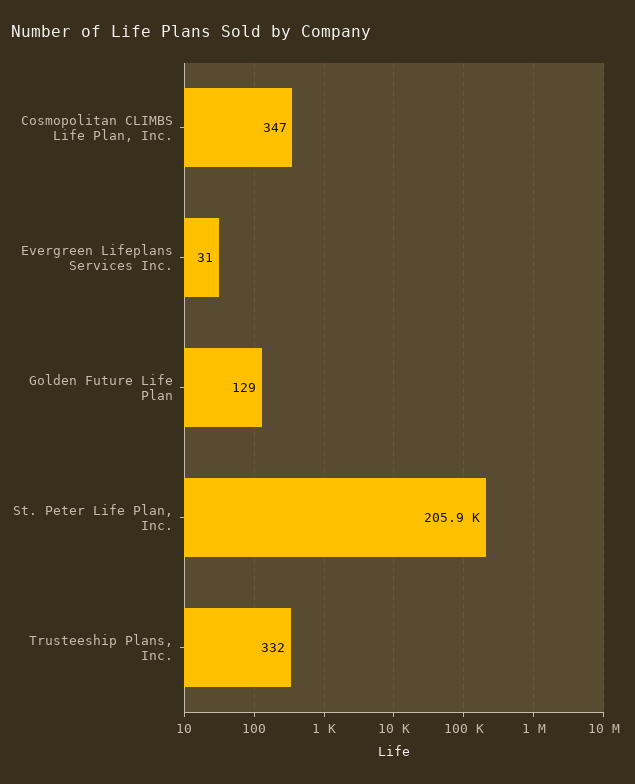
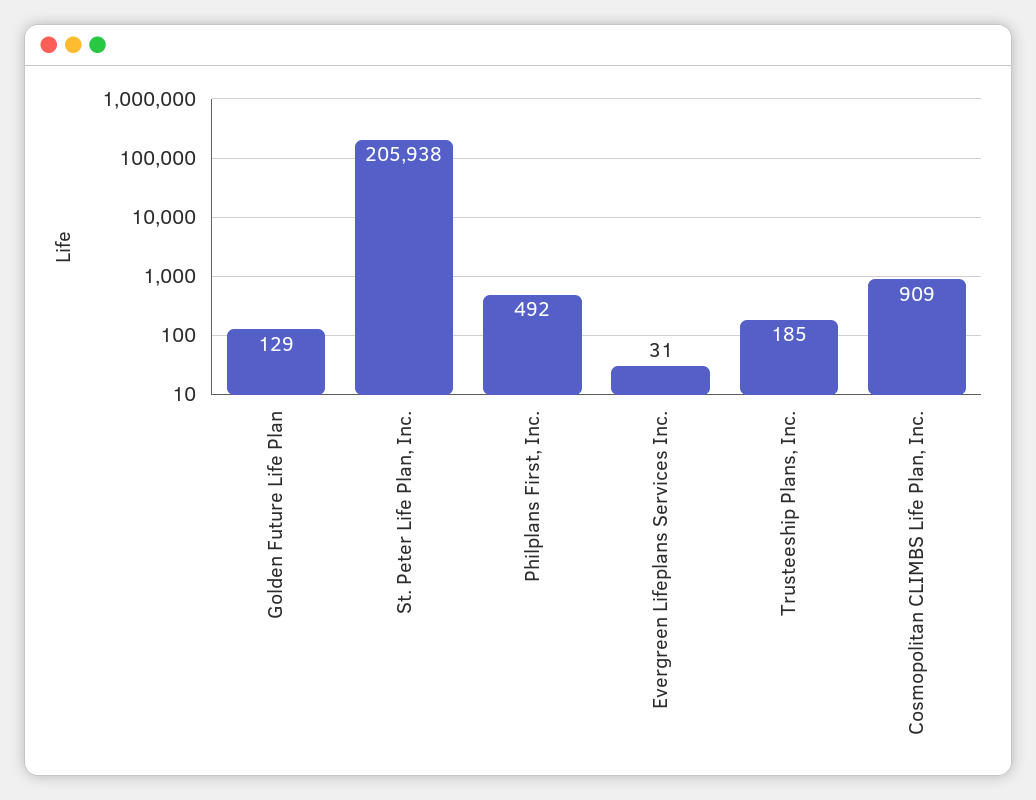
Cosmopolitan CLIMBS Life Plan, Inc.: 347 -> 909
Trusteeship Plans, Inc.: 332 -> 185
Philplans First, Inc.: none -> 492

